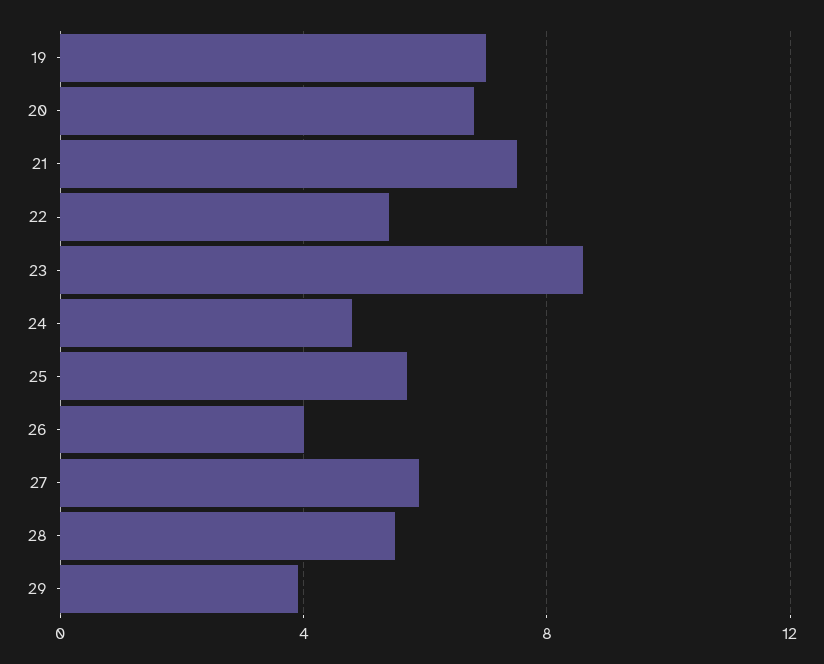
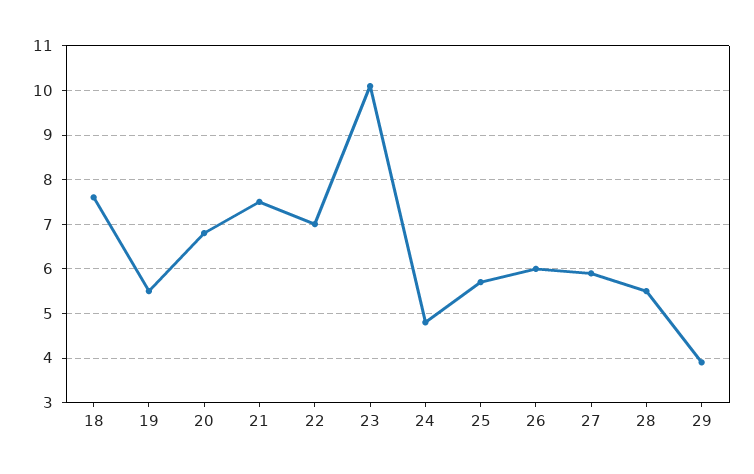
19: 7 -> 5.5
22: 5.5 -> 7
23: 8.5 -> 10
26: 4 -> 6
18: none -> 7.5

